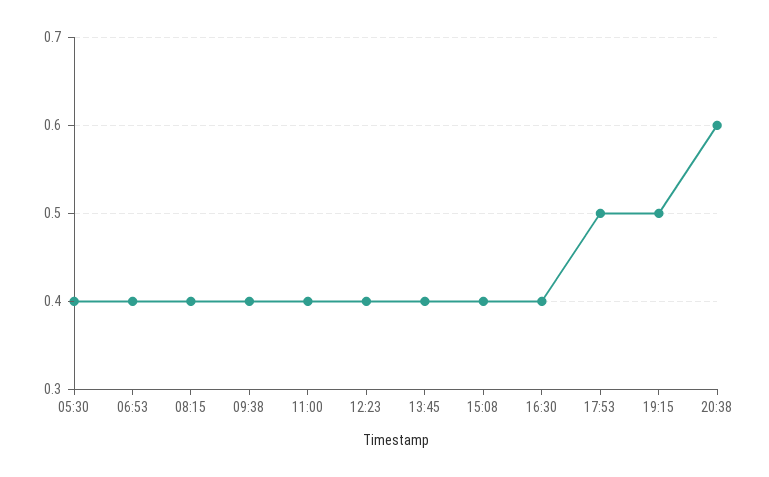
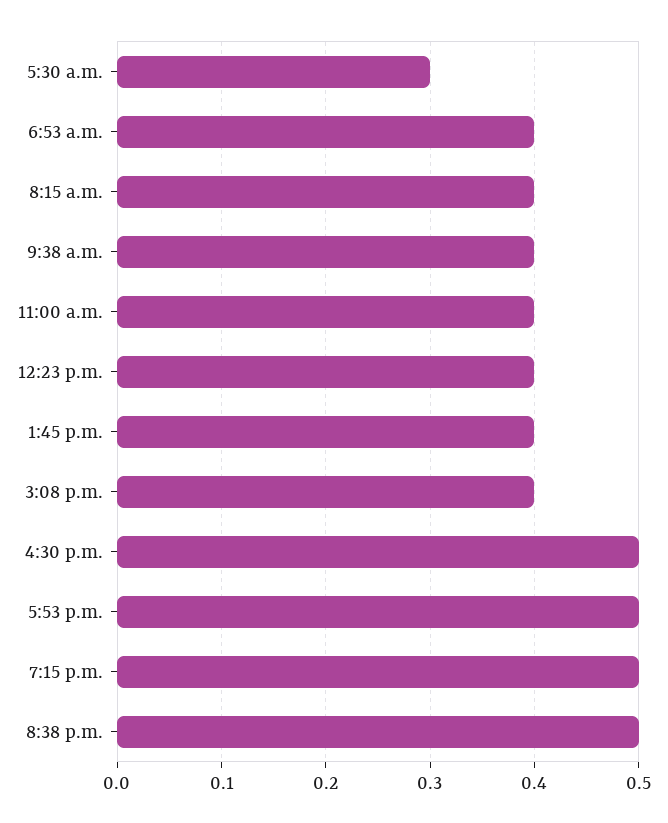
05:30: 0.4 -> 0.3
16:30: 0.4 -> 0.5
20:38: 0.6 -> 0.5

